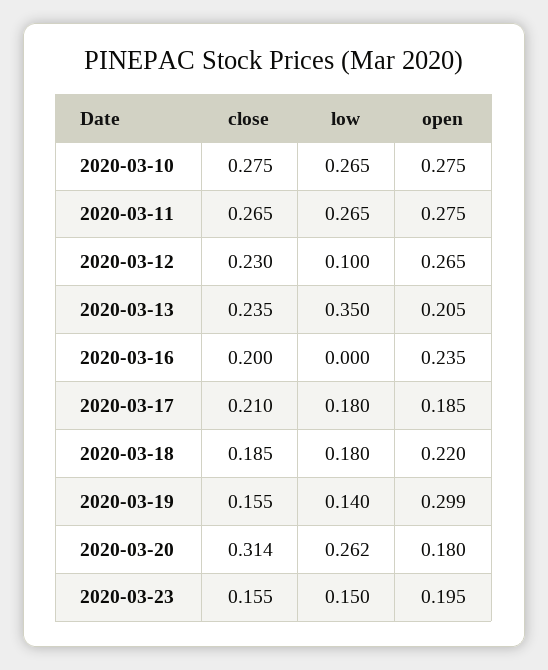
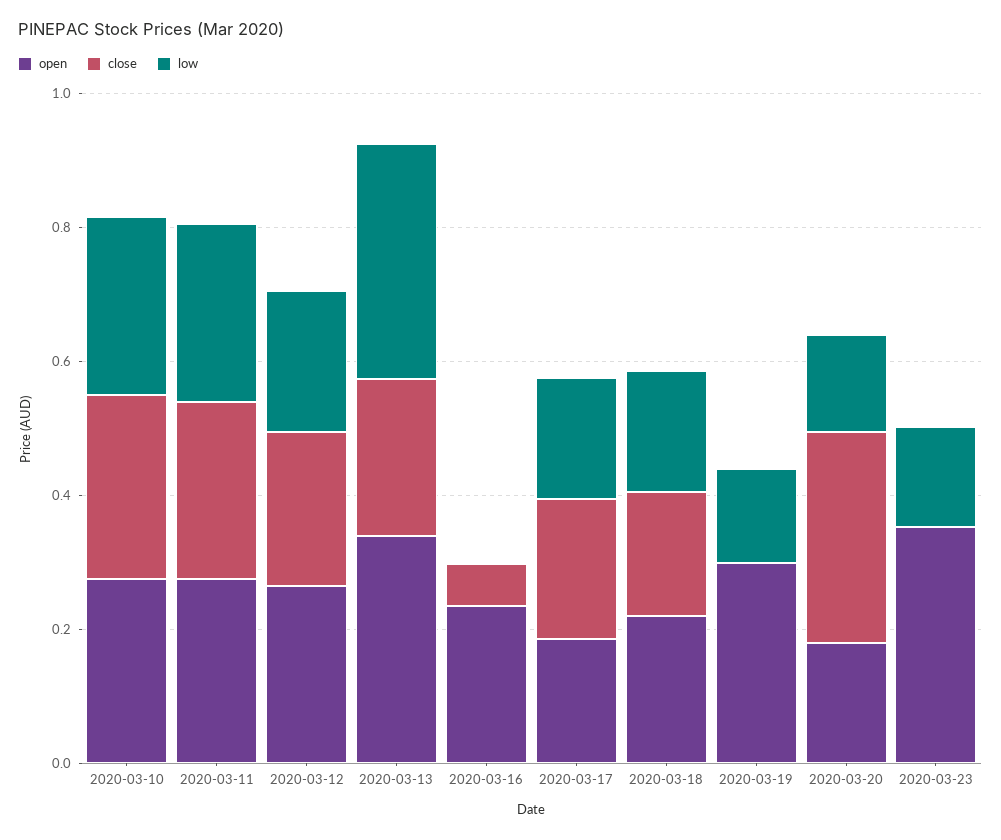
low, 2020-03-12: 0.1 -> 0.2
open, 2020-03-13: 0.205 -> 0.35
close, 2020-03-16: 0.2 -> 0.05
close, 2020-03-19: 0.155 -> 0
low, 2020-03-20: 0.262 -> 0.15
close, 2020-03-23: 0.155 -> 0
open, 2020-03-23: 0.195 -> 0.35

